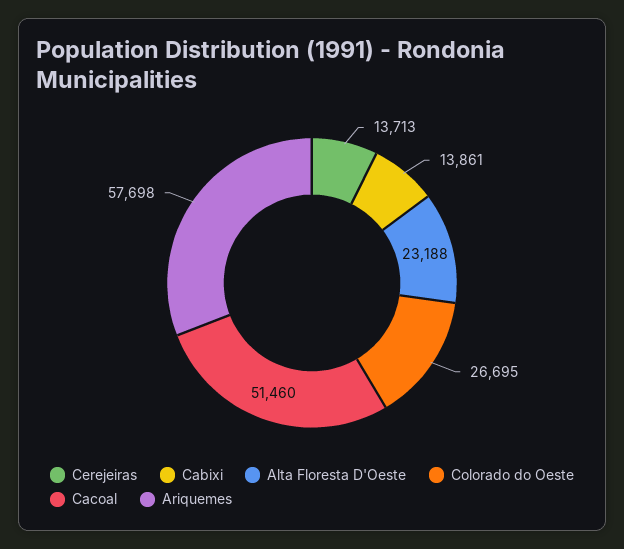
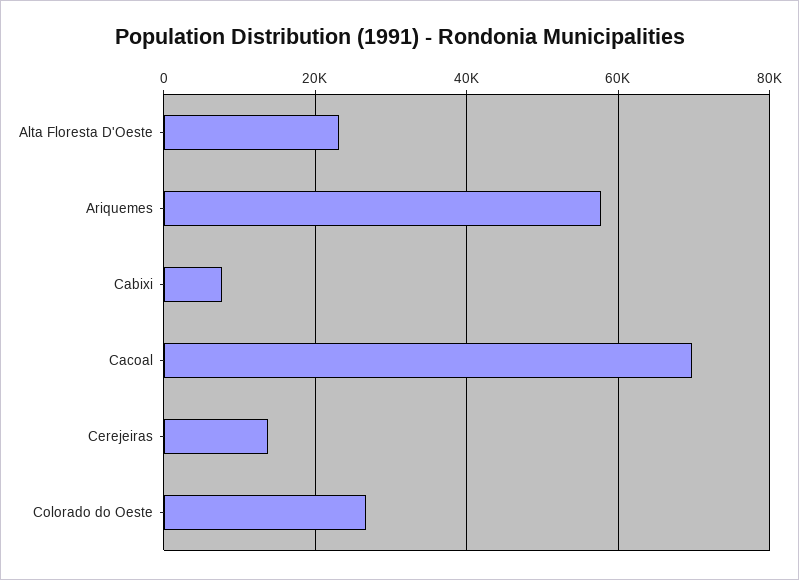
Cabixi: 13861 -> 8000
Cacoal: 51460 -> 70000

